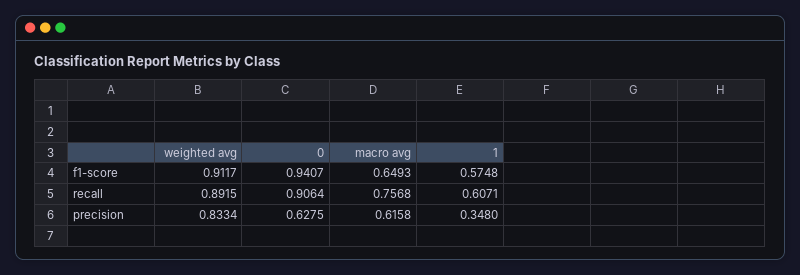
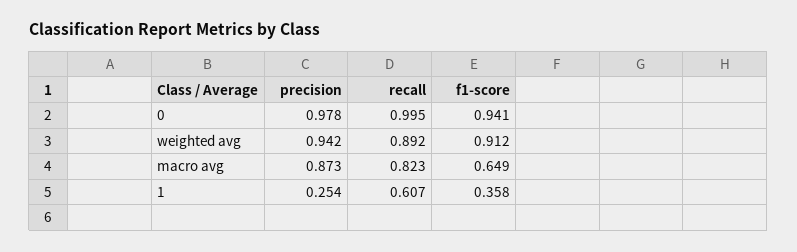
1, f1-score: 0.5748 -> 0.358
0, recall: 0.9064 -> 0.995
macro avg, recall: 0.7568 -> 0.823
weighted avg, precision: 0.8334 -> 0.942
0, precision: 0.6275 -> 0.978
macro avg, precision: 0.6158 -> 0.873
1, precision: 0.348 -> 0.254

